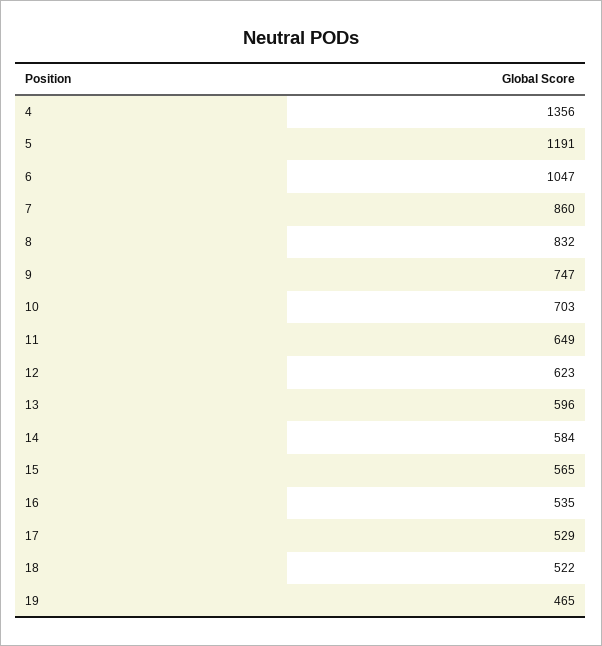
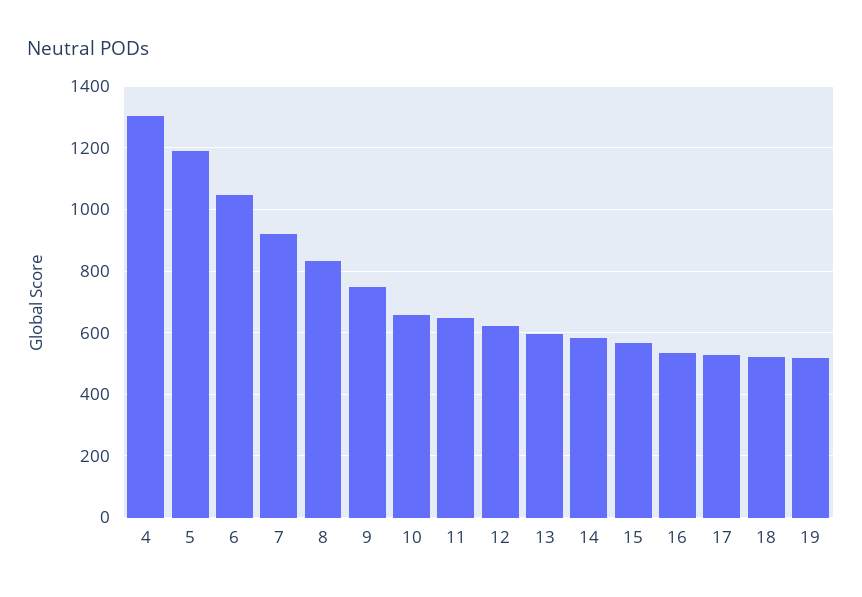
4: 1356 -> 1300
7: 860 -> 920
10: 703 -> 660
19: 465 -> 520

